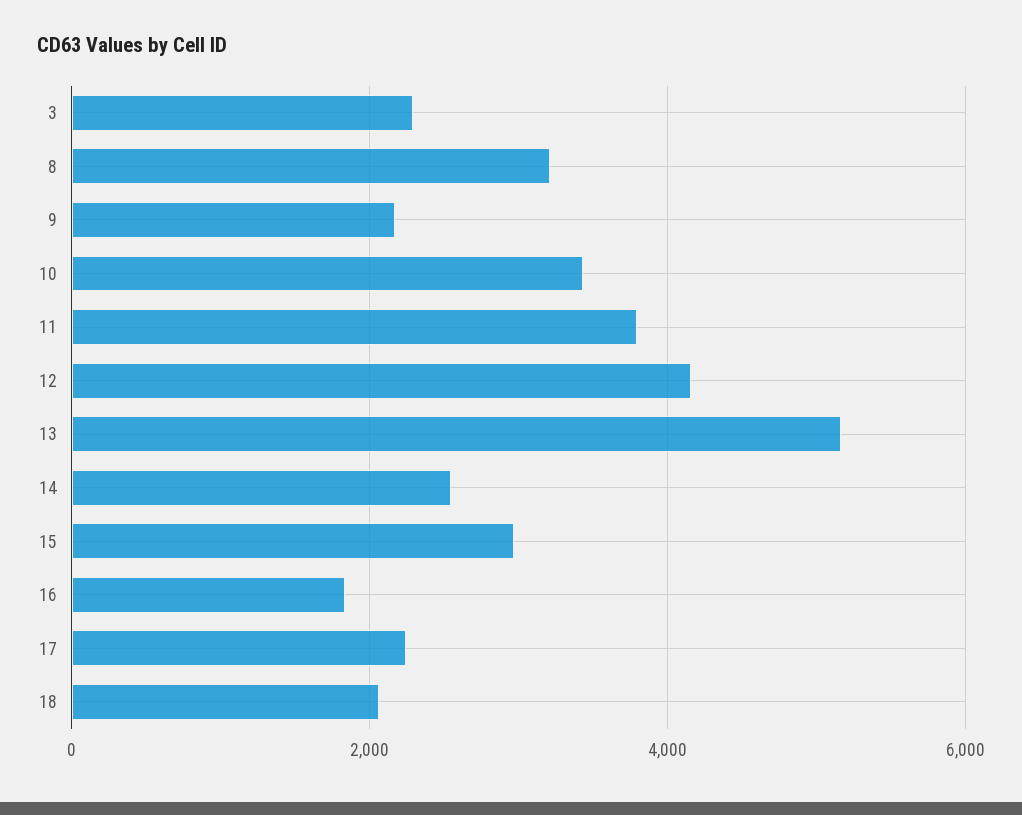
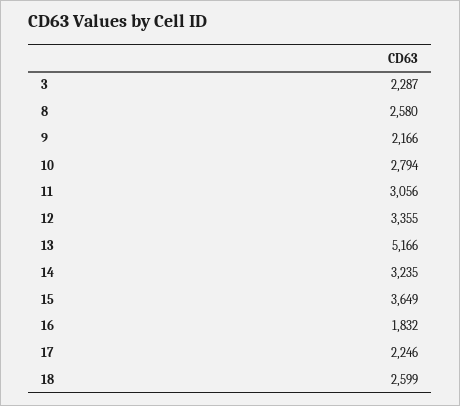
8: 3200 -> 2580
10: 3400 -> 2794
11: 3800 -> 3056
12: 4200 -> 3355
14: 2600 -> 3235
15: 3000 -> 3649
18: 2000 -> 2599

